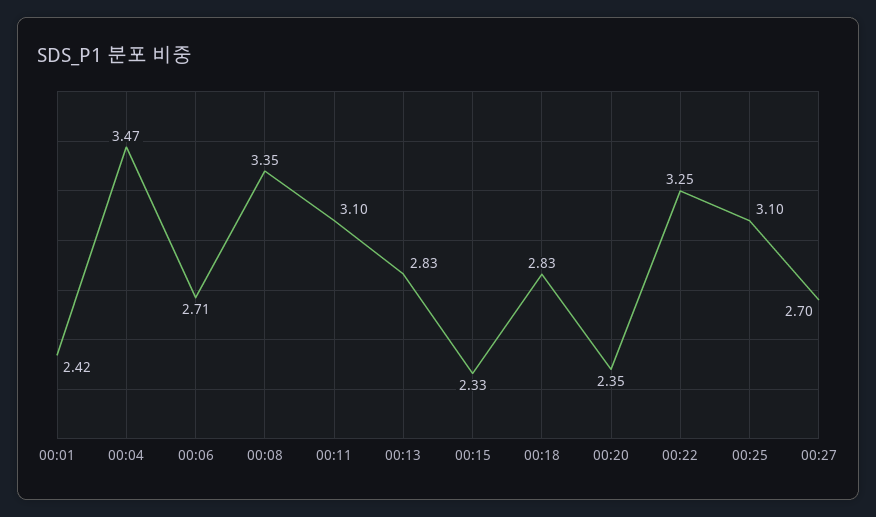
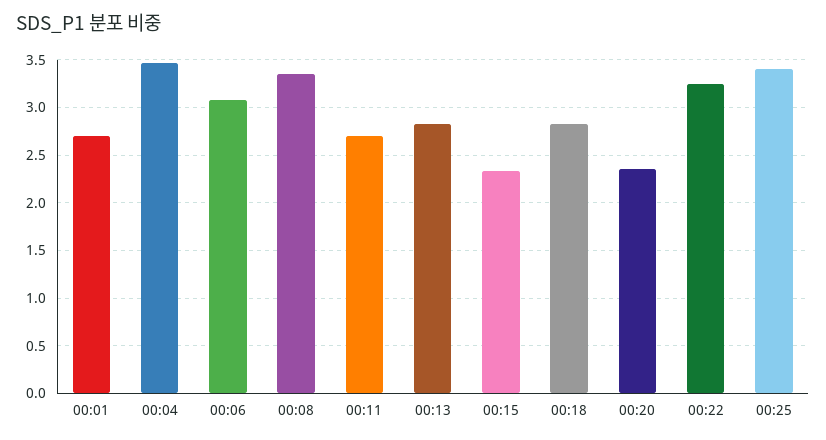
00:01: 2.42 -> 2.7
00:06: 2.71 -> 3.1
00:11: 3.1 -> 2.7
00:25: 3.1 -> 3.4
00:27: 2.7 -> none

